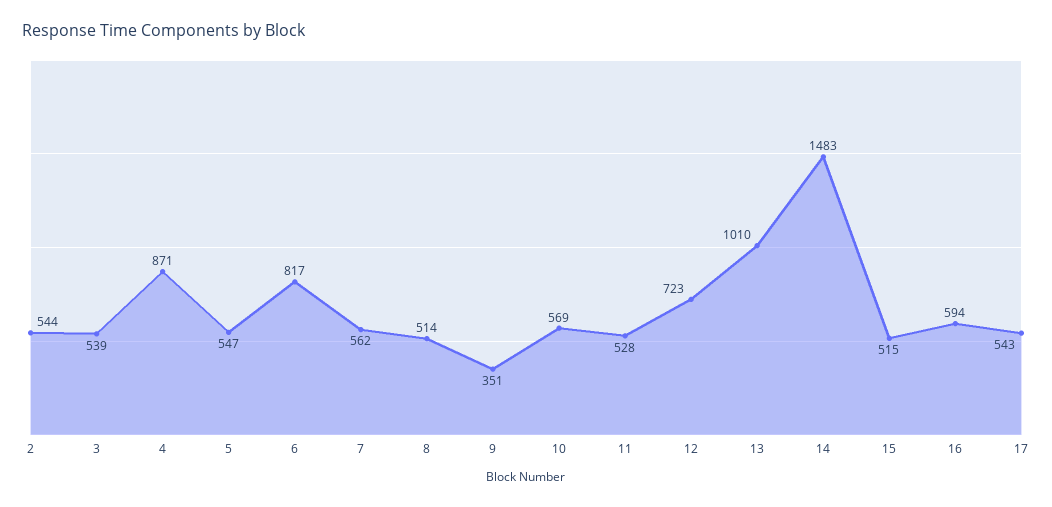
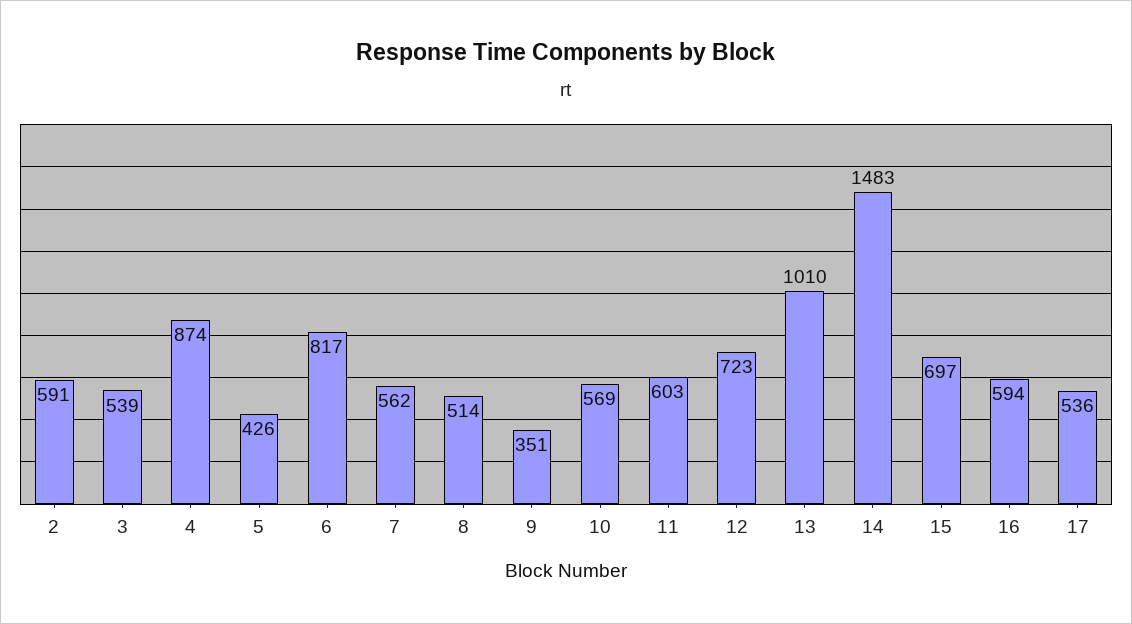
2: 544 -> 591
4: 871 -> 874
5: 547 -> 426
11: 528 -> 603
15: 515 -> 697
17: 543 -> 536

